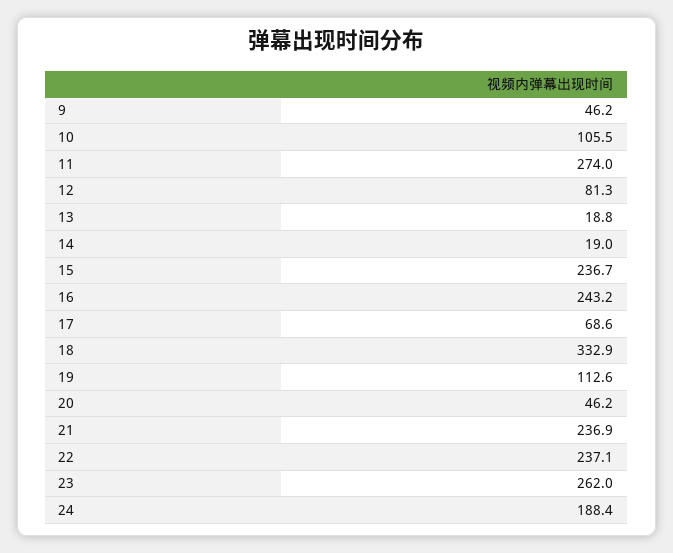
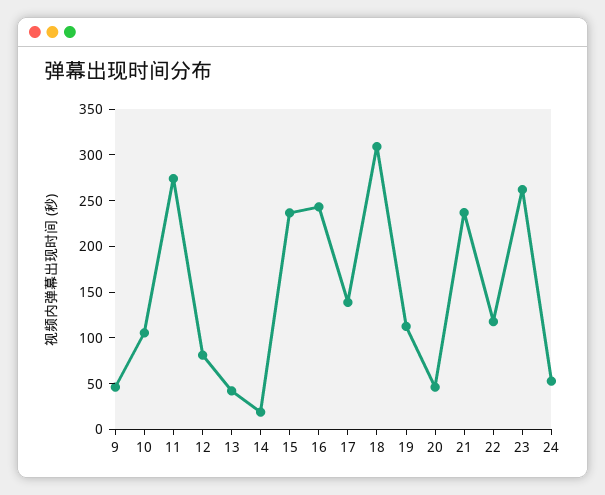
13: 18.8 -> 40
17: 68.6 -> 140
18: 332.9 -> 310
22: 237.1 -> 120
24: 188.4 -> 50

